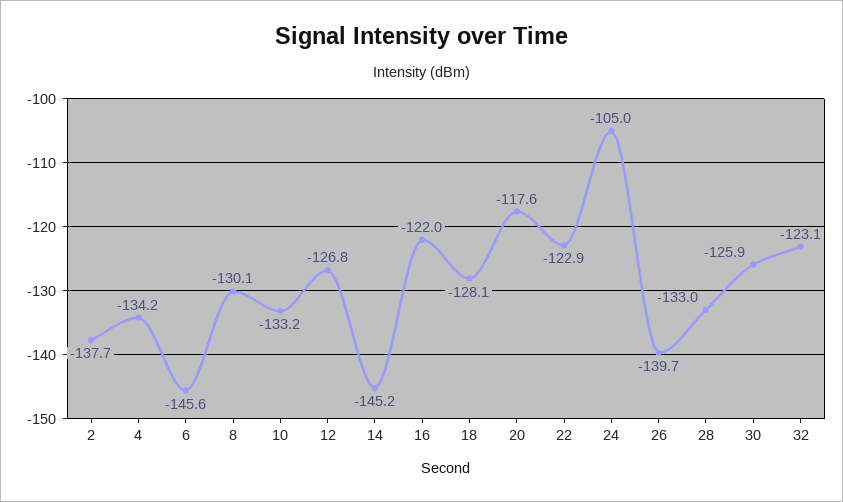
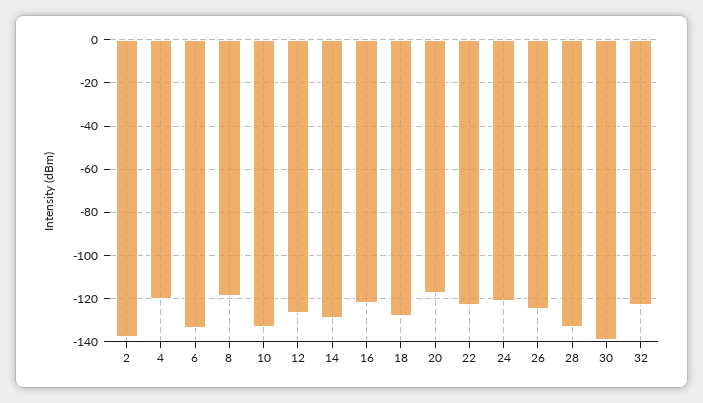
4: -134.2 -> -120
6: -145.6 -> -135
8: -130.1 -> -120
14: -145.2 -> -130
24: -105 -> -120
26: -139.7 -> -125
30: -125.9 -> -140

